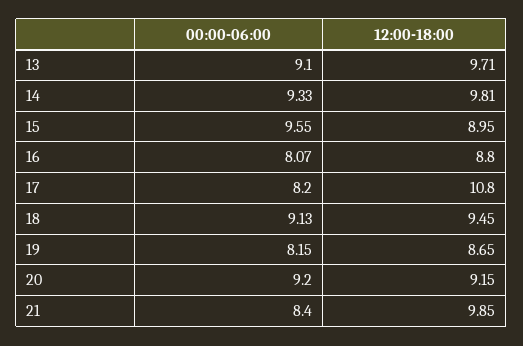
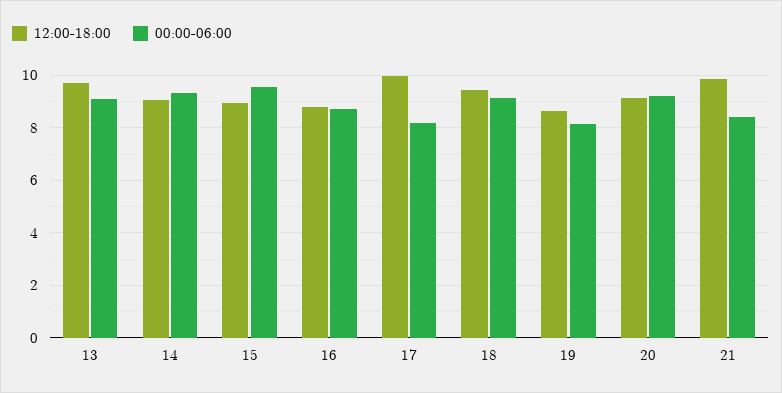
12:00-18:00, 14: 9.81 -> 9
00:00-06:00, 16: 8.07 -> 8.75
12:00-18:00, 17: 10.8 -> 10

